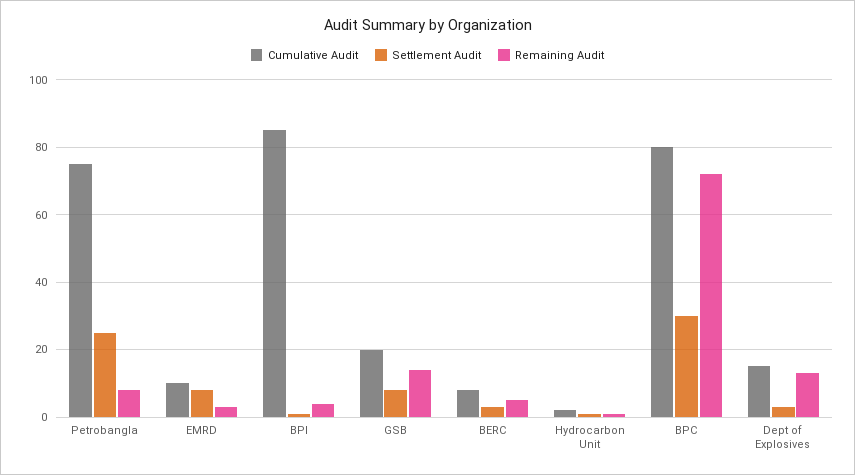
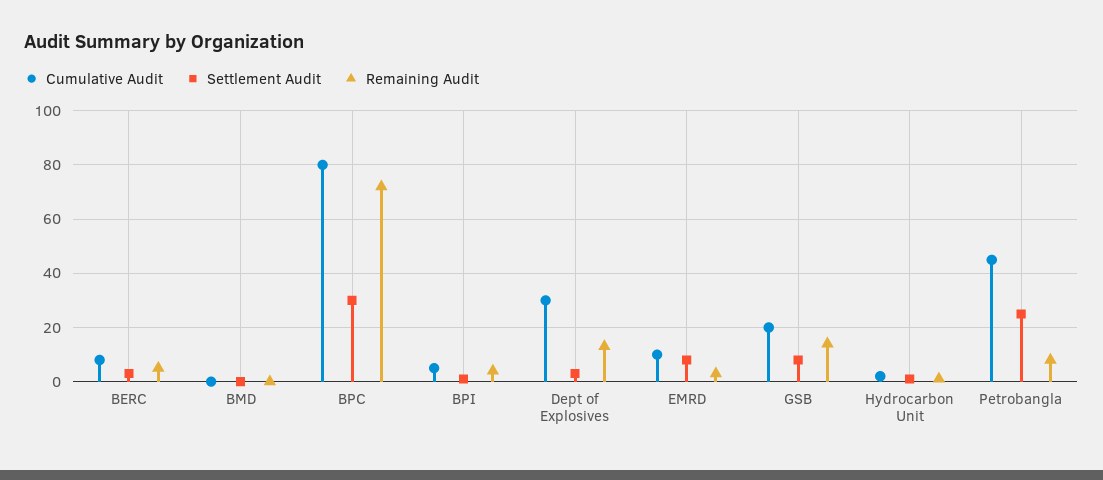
Cumulative Audit, Petrobangla: 75 -> 45
Cumulative Audit, BPI: 85 -> 5
Cumulative Audit, Dept of Explosives: 15 -> 30
Cumulative Audit, BMD: none -> 0
Settlement Audit, BMD: none -> 0
Remaining Audit, BMD: none -> 0

